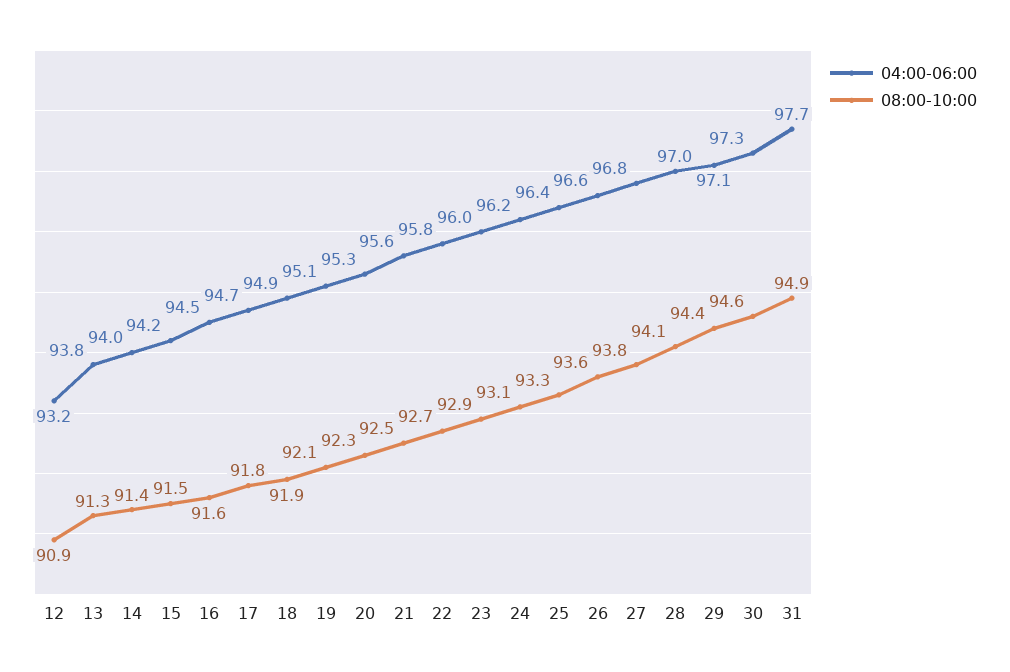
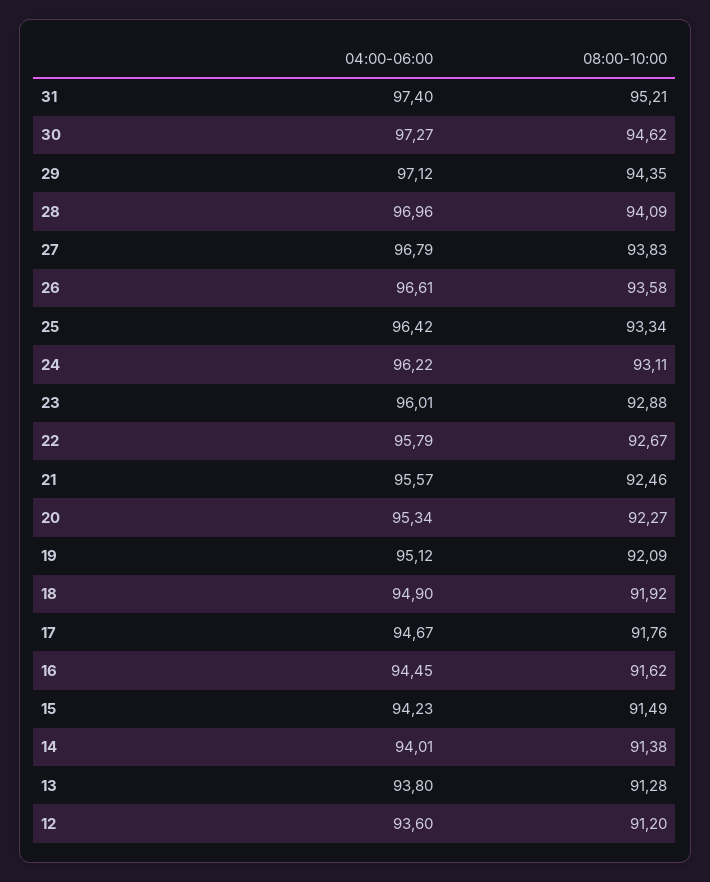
04:00-06:00, 12: 93.2 -> 93.6
08:00-10:00, 12: 90.9 -> 91.2
04:00-06:00, 31: 97.7 -> 97.4
08:00-10:00, 31: 94.9 -> 95.21

